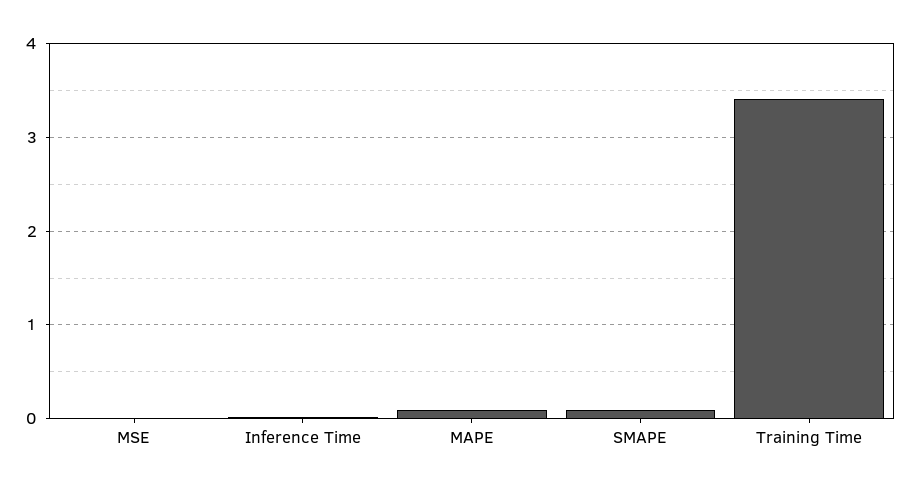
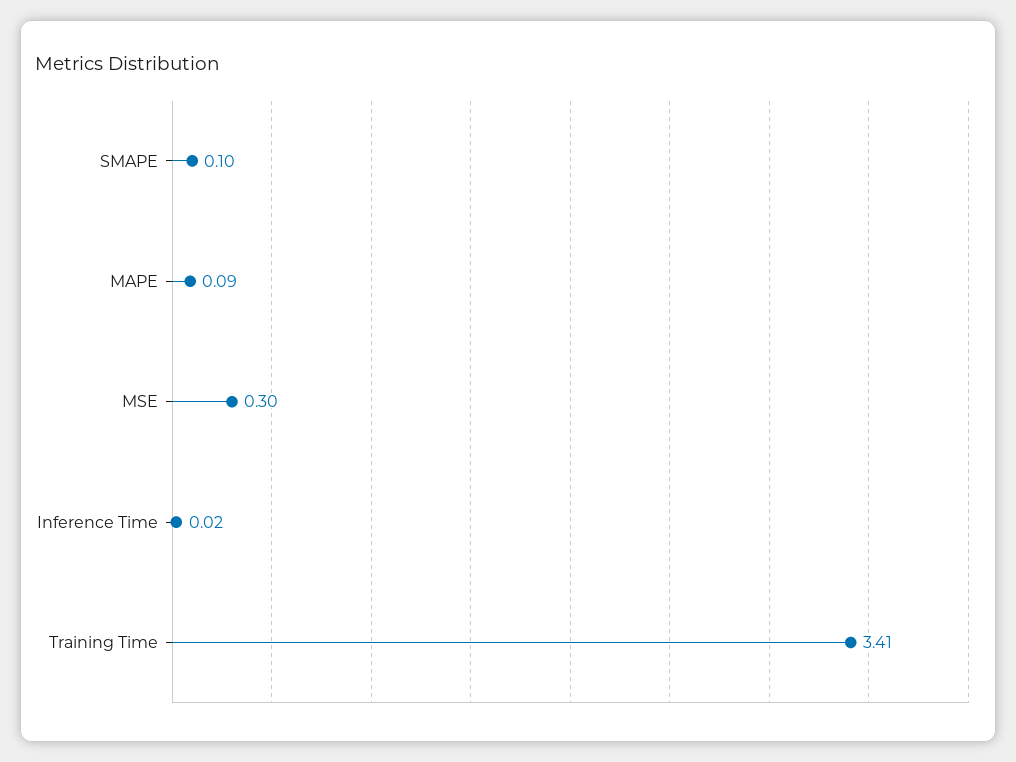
MSE: 0 -> 0.3

